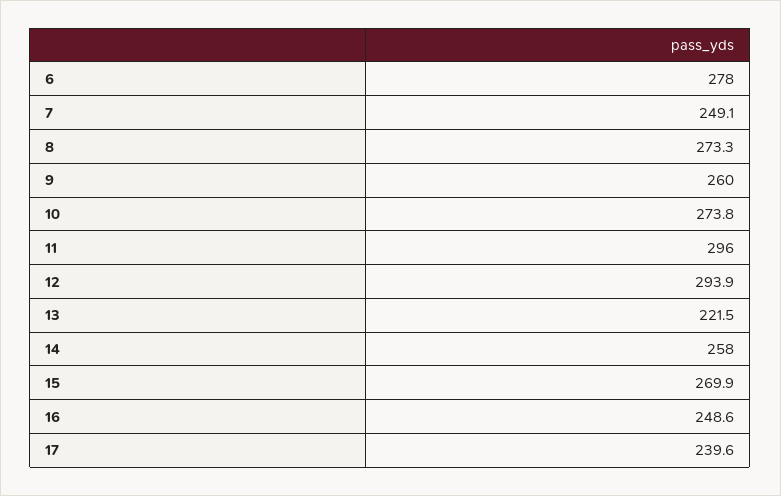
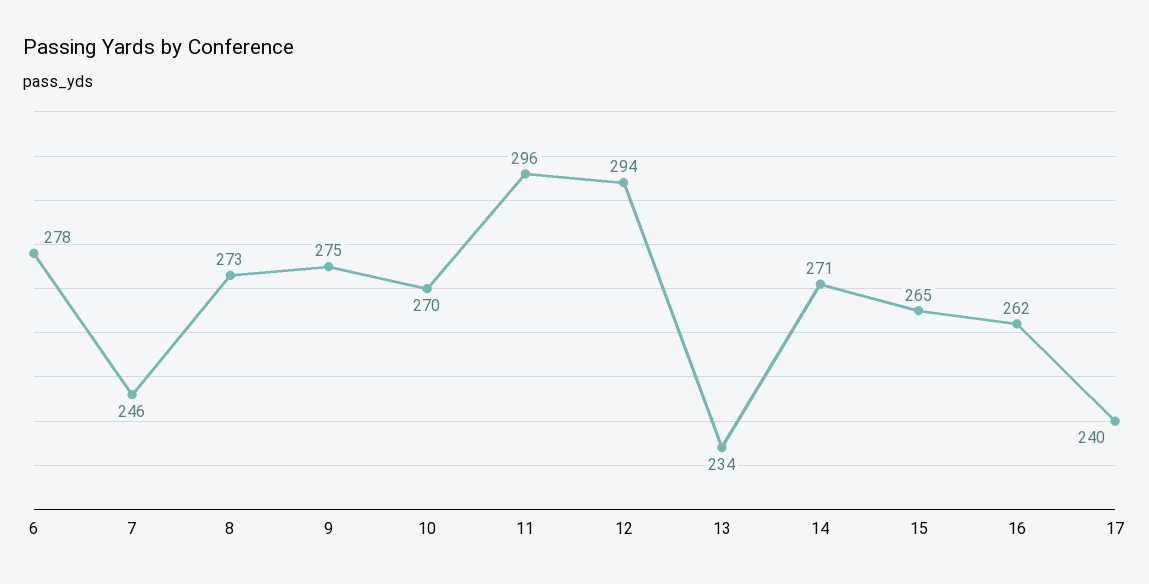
7: 249.1 -> 246
9: 260 -> 275
10: 273.8 -> 270
13: 221.5 -> 234
14: 258 -> 271
15: 269.9 -> 265
16: 248.6 -> 262

